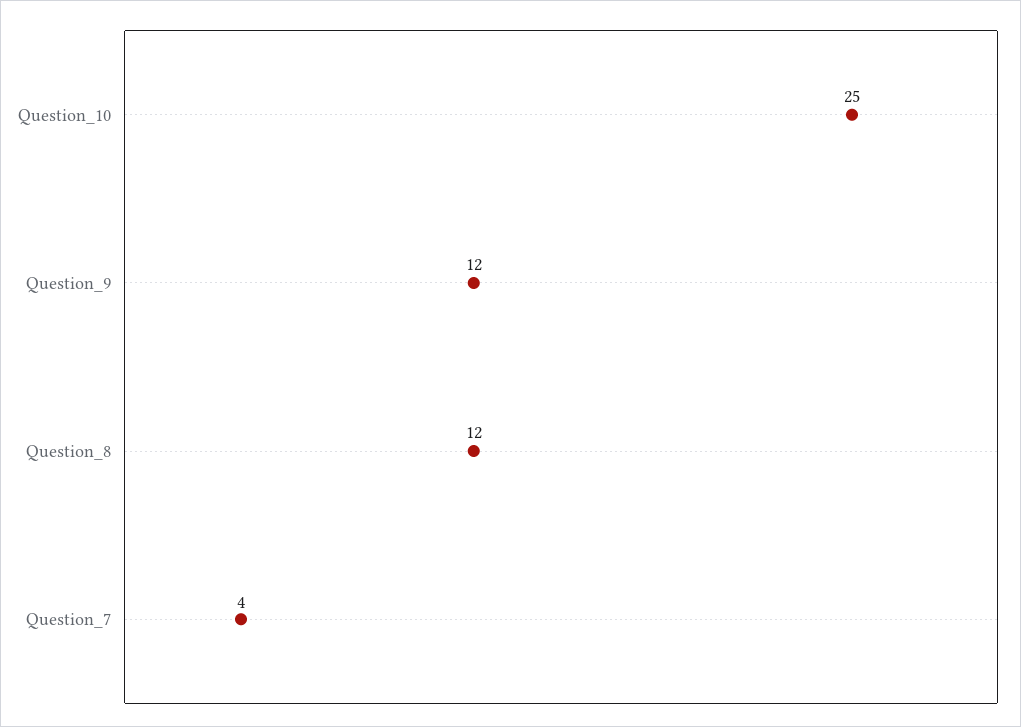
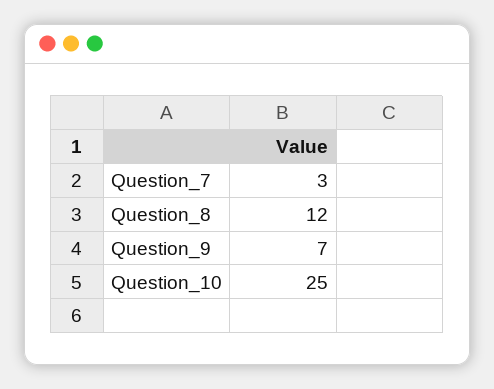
Question_9: 12 -> 7
Question_7: 4 -> 3

